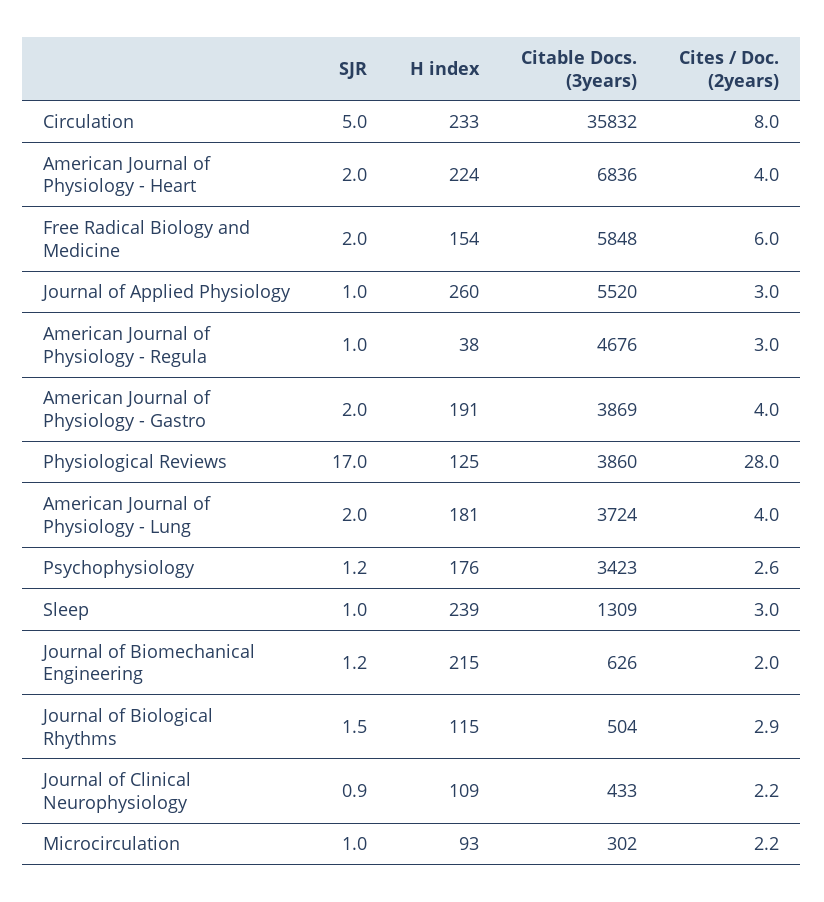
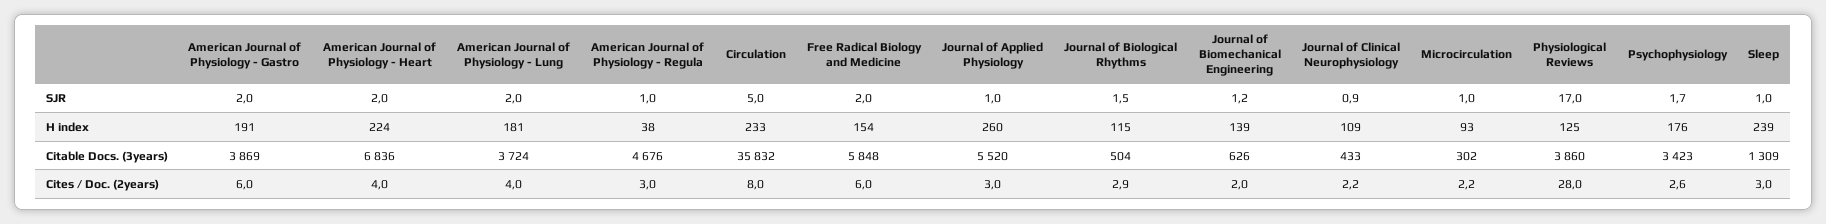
Cites / Doc. (2years), American Journal of Physiology - Gastro: 4 -> 6
SJR, Psychophysiology: 1.2 -> 1.7
H index, Journal of Biomechanical Engineering: 215 -> 139

